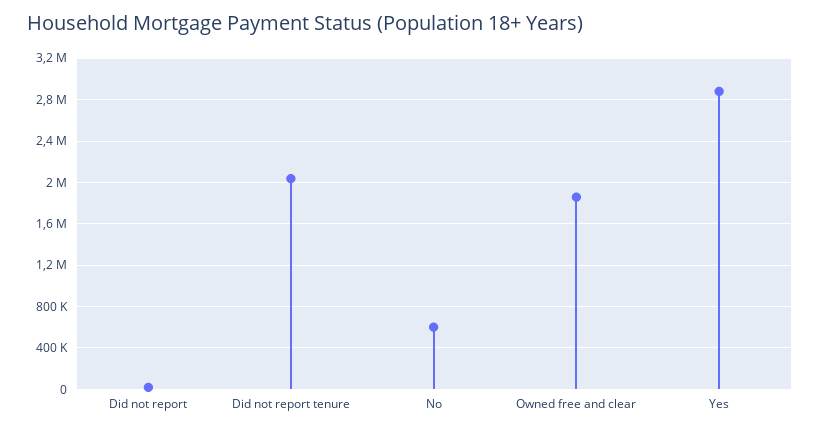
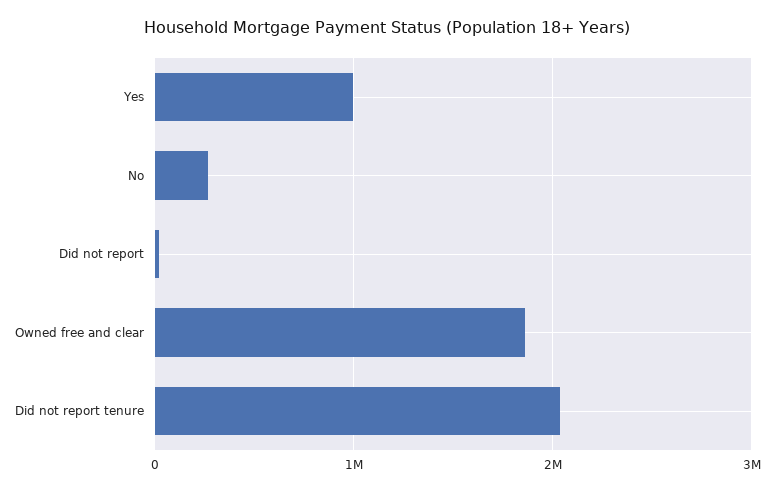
No: 600000 -> 300000
Yes: 2900000 -> 1000000

